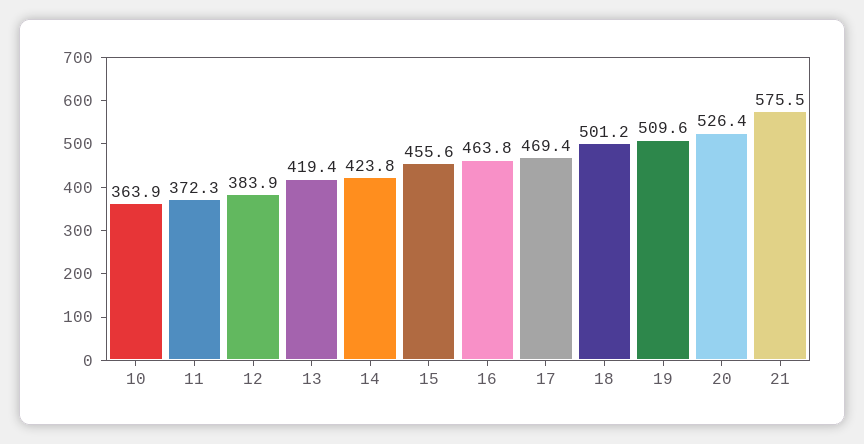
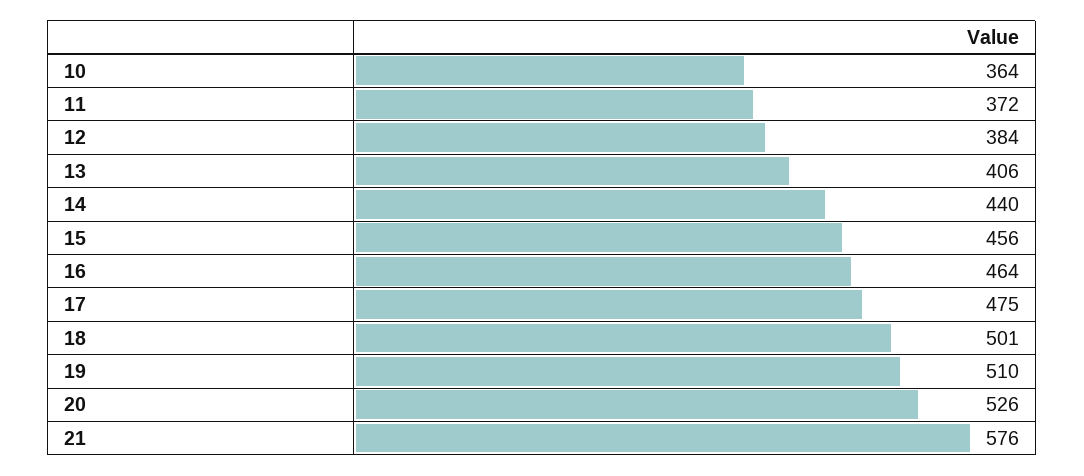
13: 419.4 -> 406
14: 423.8 -> 440
17: 469.4 -> 475

